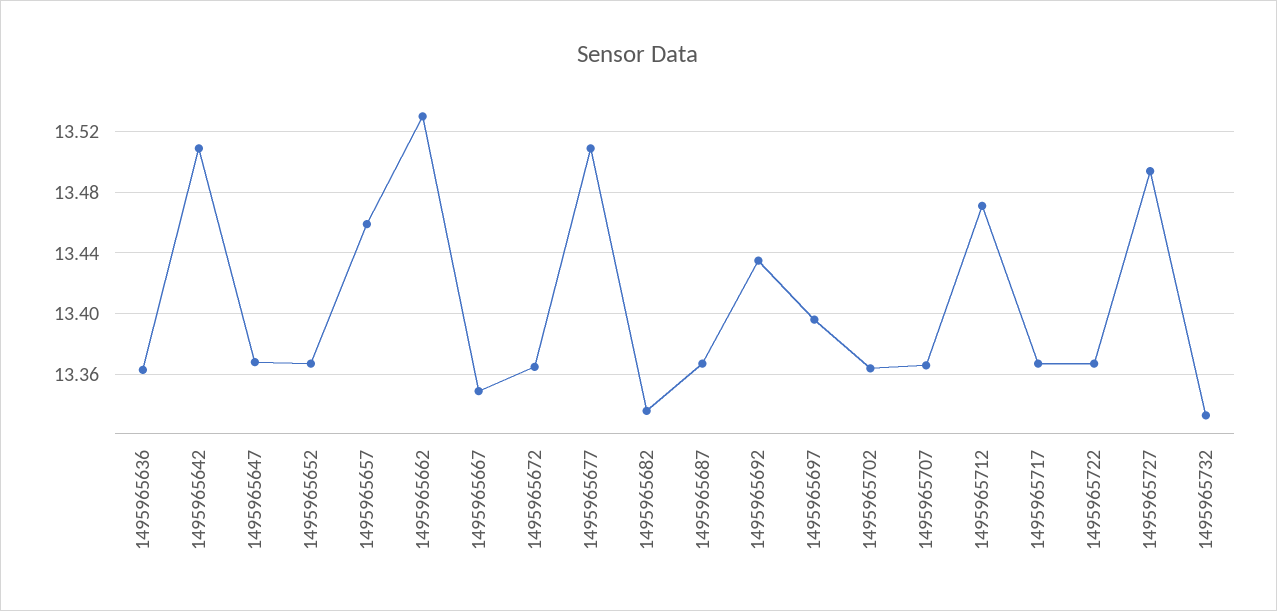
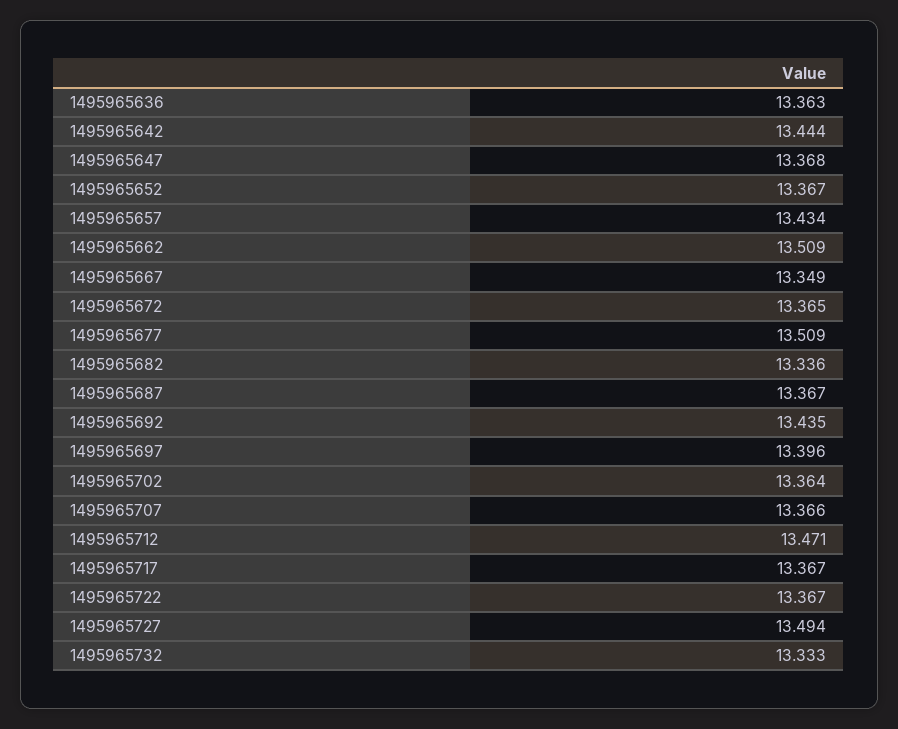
1495965642: 13.51 -> 13.444
1495965657: 13.46 -> 13.434
1495965662: 13.53 -> 13.509

